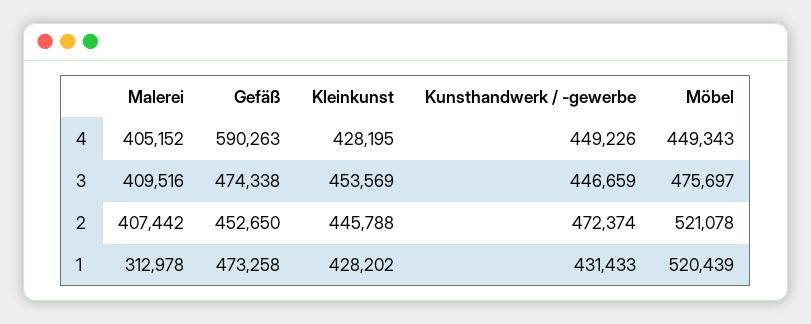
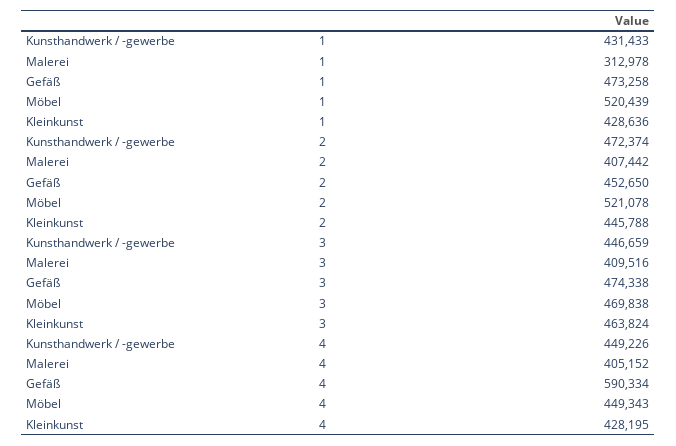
Gefäß, 4: 590263 -> 590334
Kleinkunst, 3: 453569 -> 463824
Möbel, 3: 475697 -> 469838
Kleinkunst, 1: 428202 -> 428636

